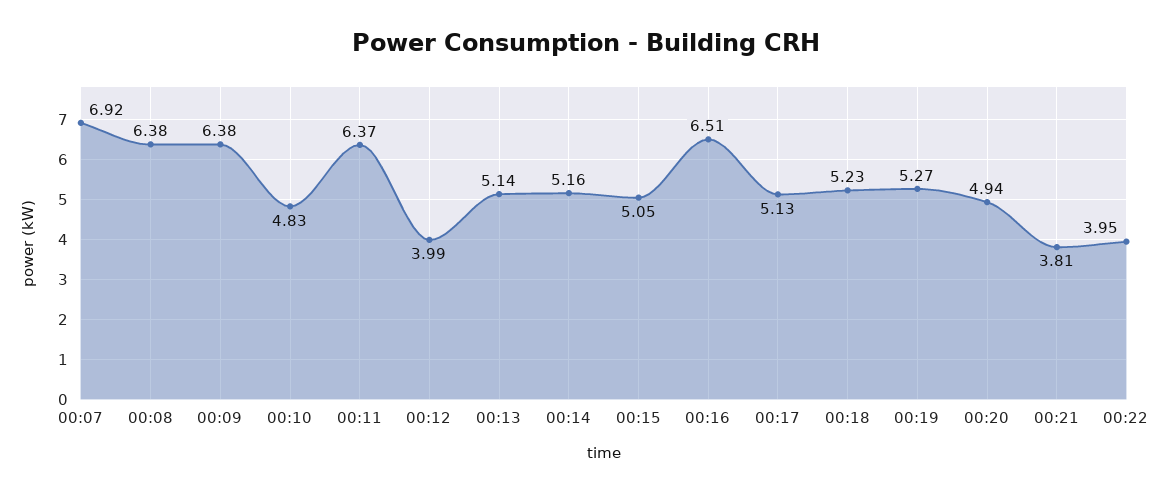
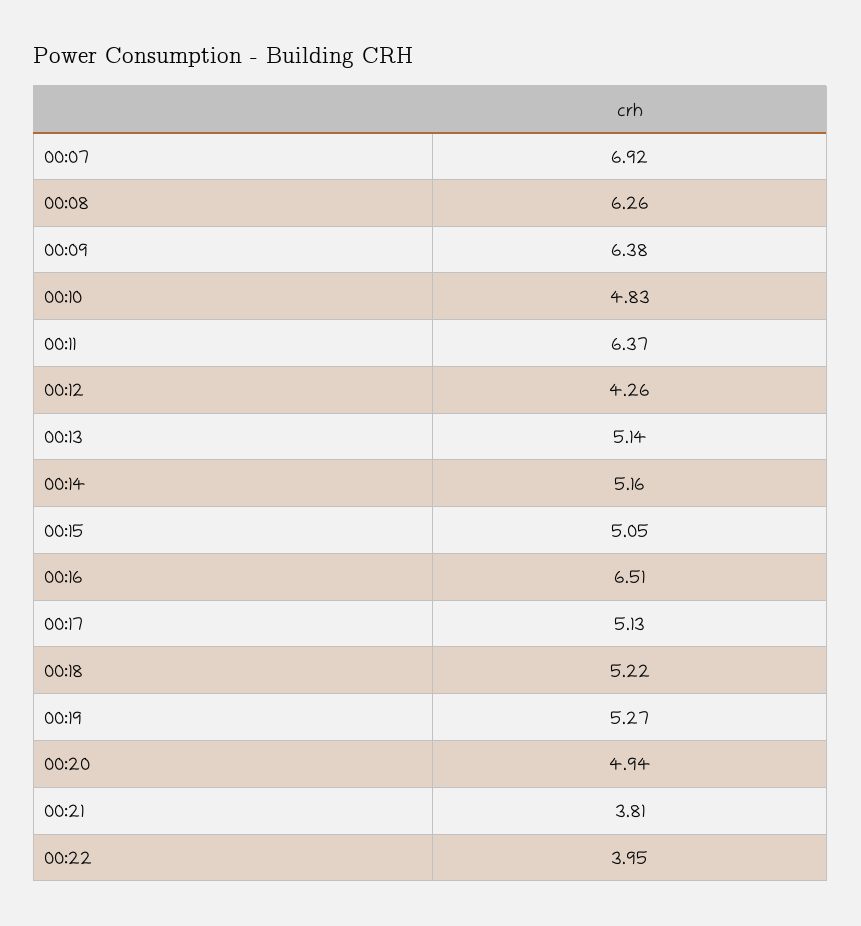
00:08: 6.38 -> 6.26
00:12: 3.99 -> 4.26
00:18: 5.23 -> 5.22

